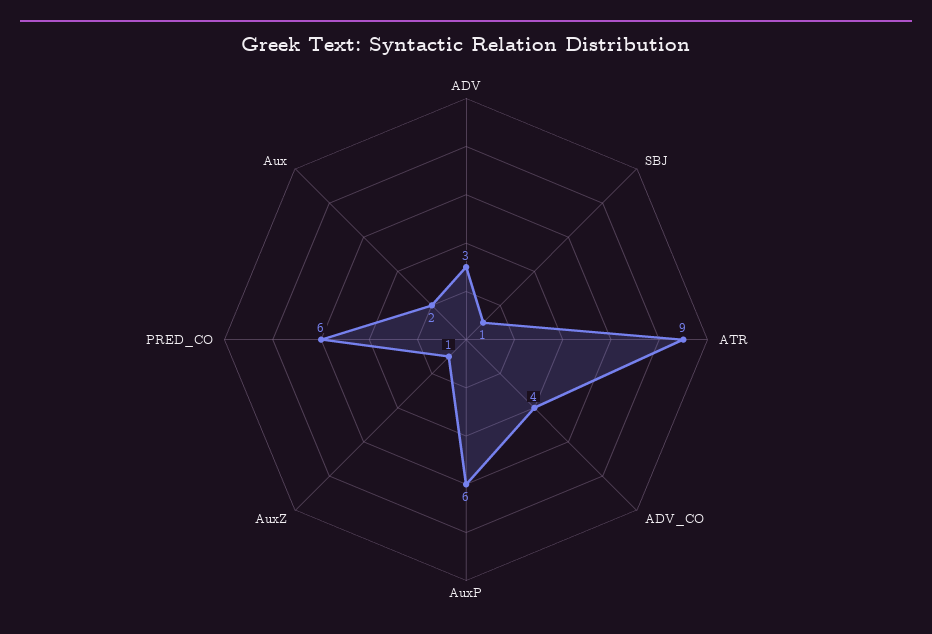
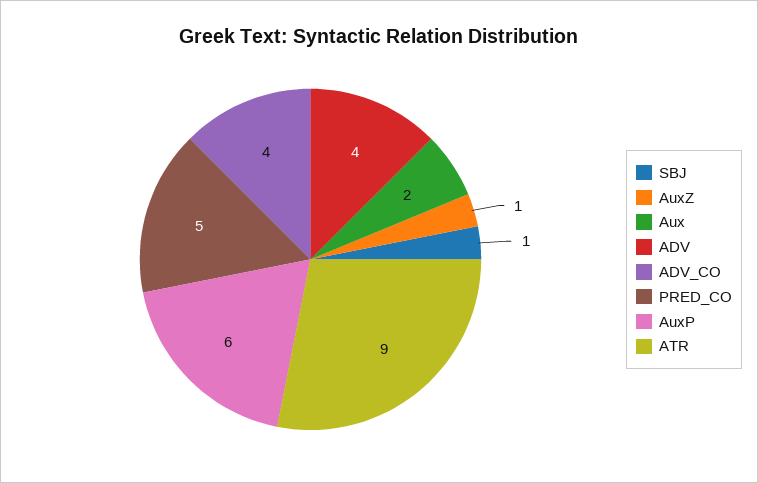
ADV: 3 -> 4
PRED_CO: 6 -> 5

